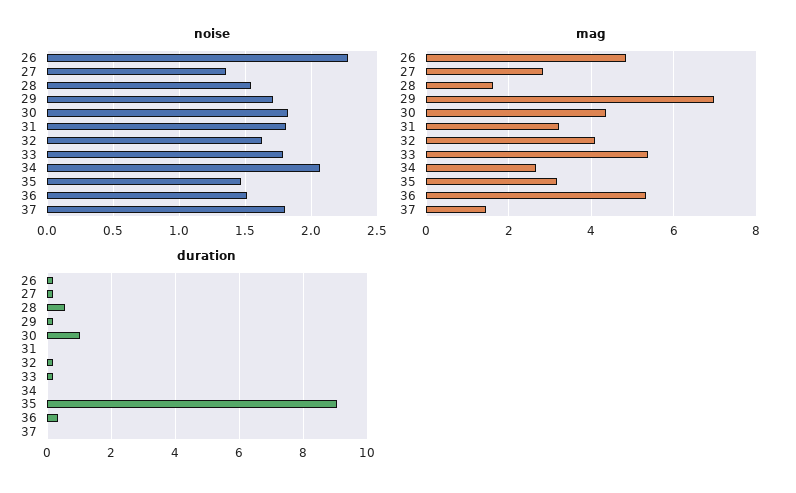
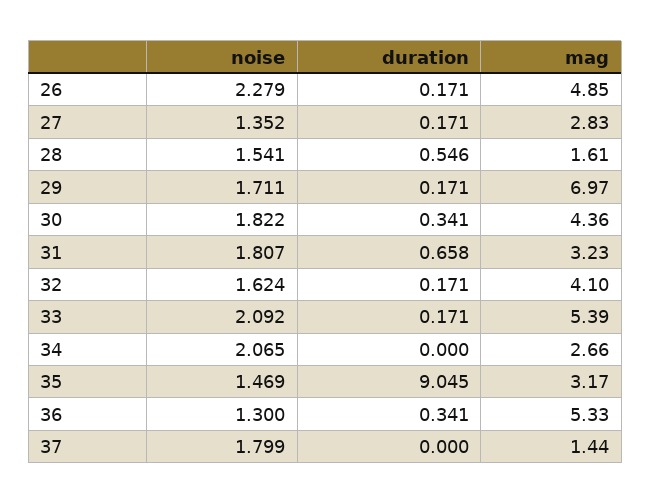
noise, 33: 1.8 -> 2.092
noise, 36: 1.5 -> 1.3
duration, 30: 1 -> 0.341
duration, 31: 0 -> 0.658

